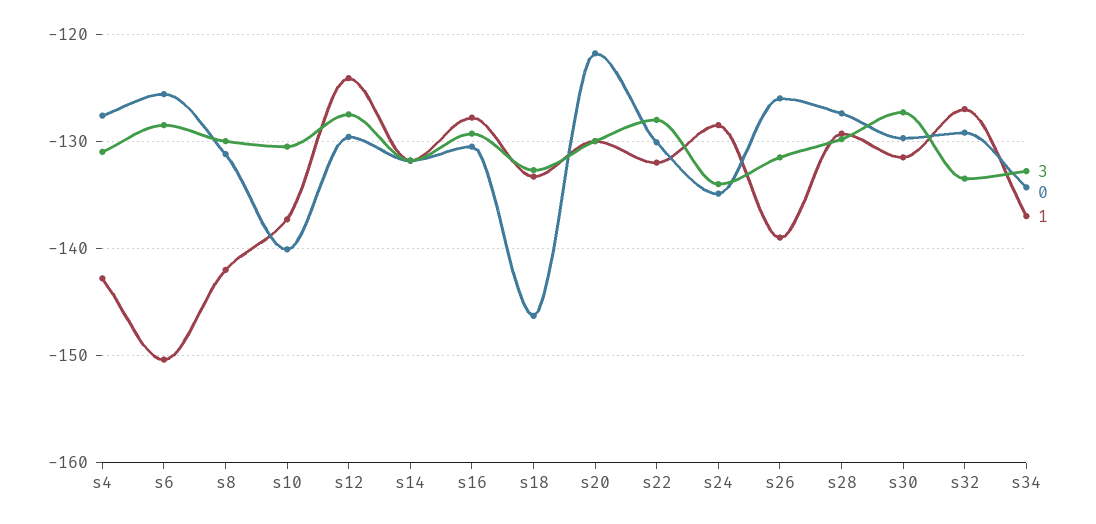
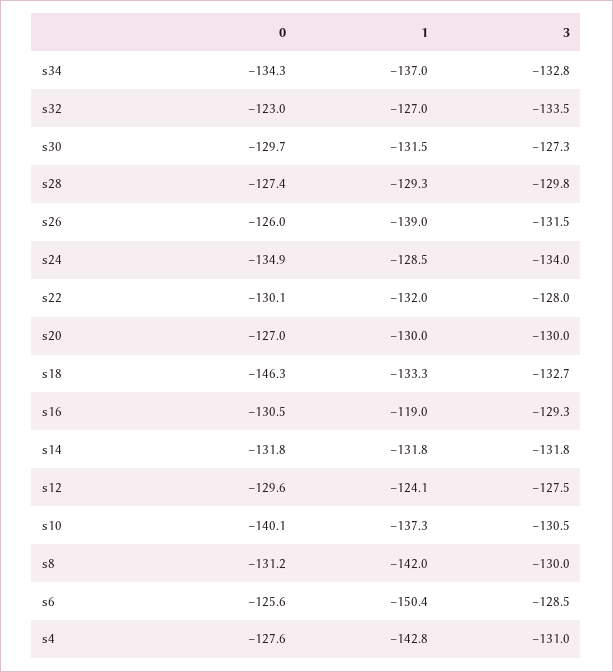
1, s16: -128 -> -119
0, s20: -122 -> -127
0, s32: -129 -> -123

